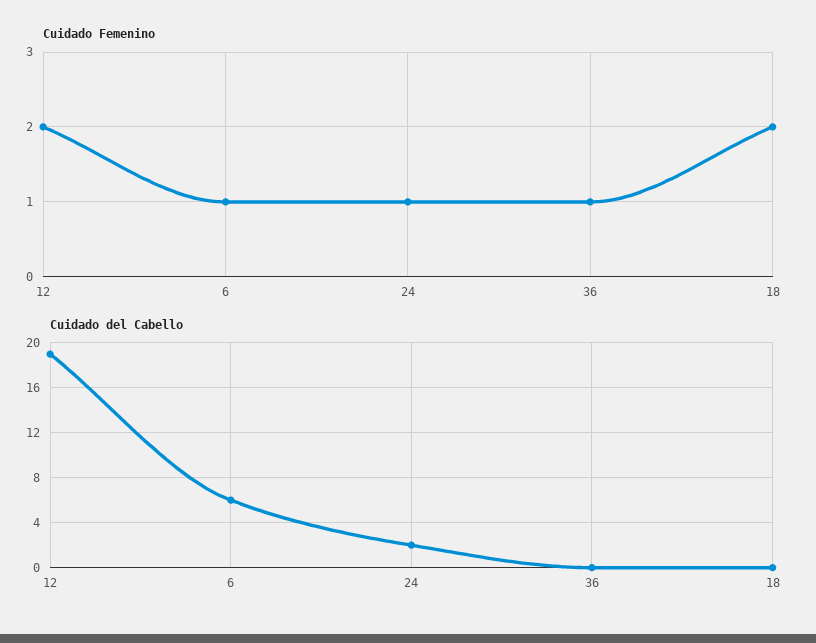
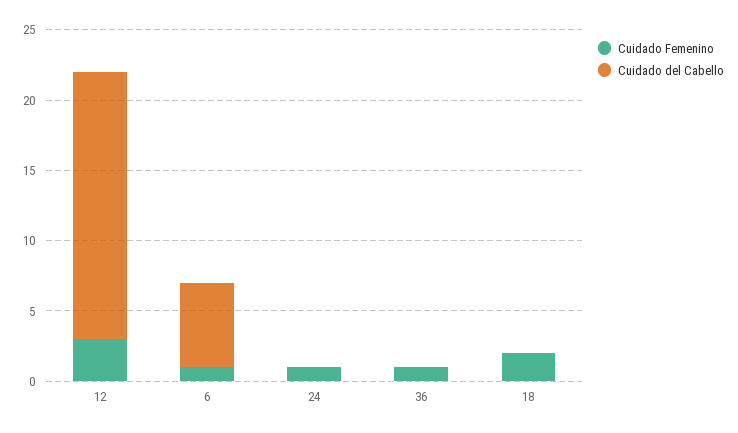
Cuidado Femenino, 12: 2 -> 3
Cuidado del Cabello, 24: 2 -> 0

